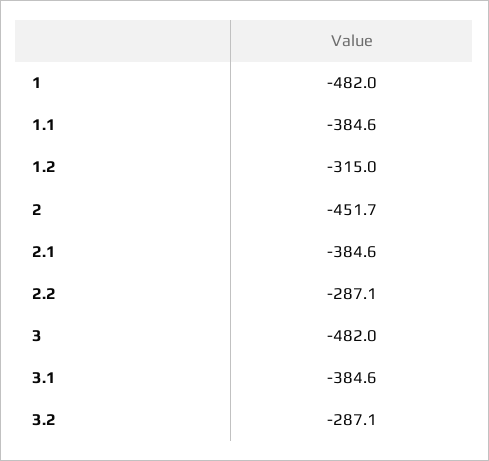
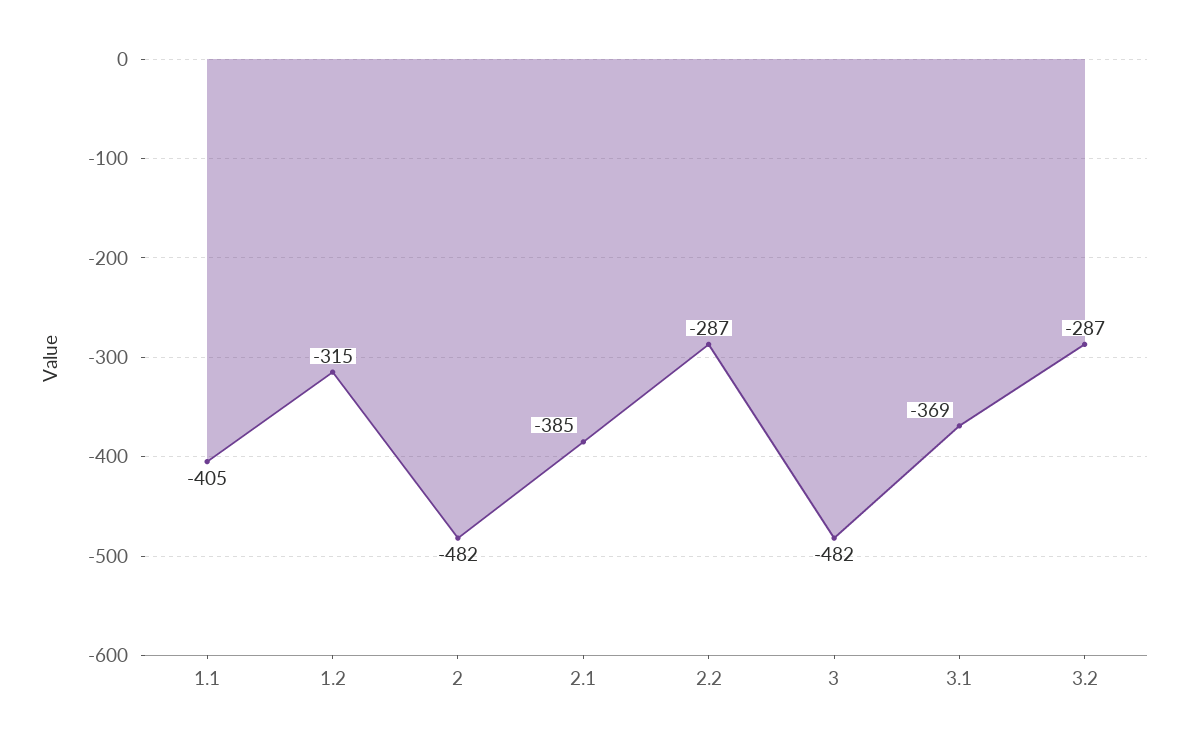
1: -482 -> none
1.1: -384.6 -> -405
2: -451.7 -> -482
3.1: -384.6 -> -369

